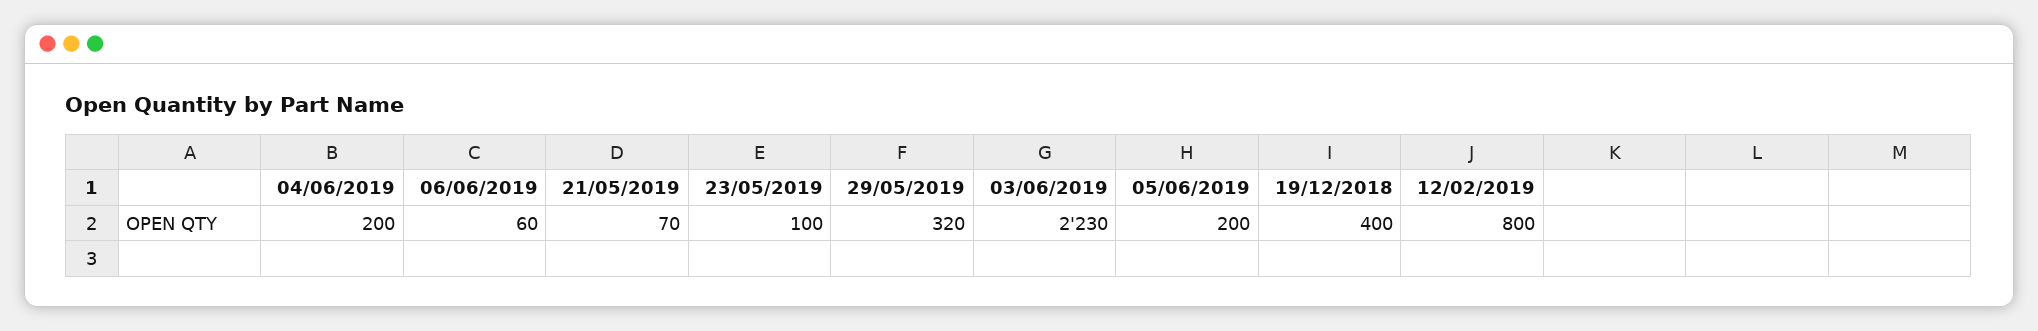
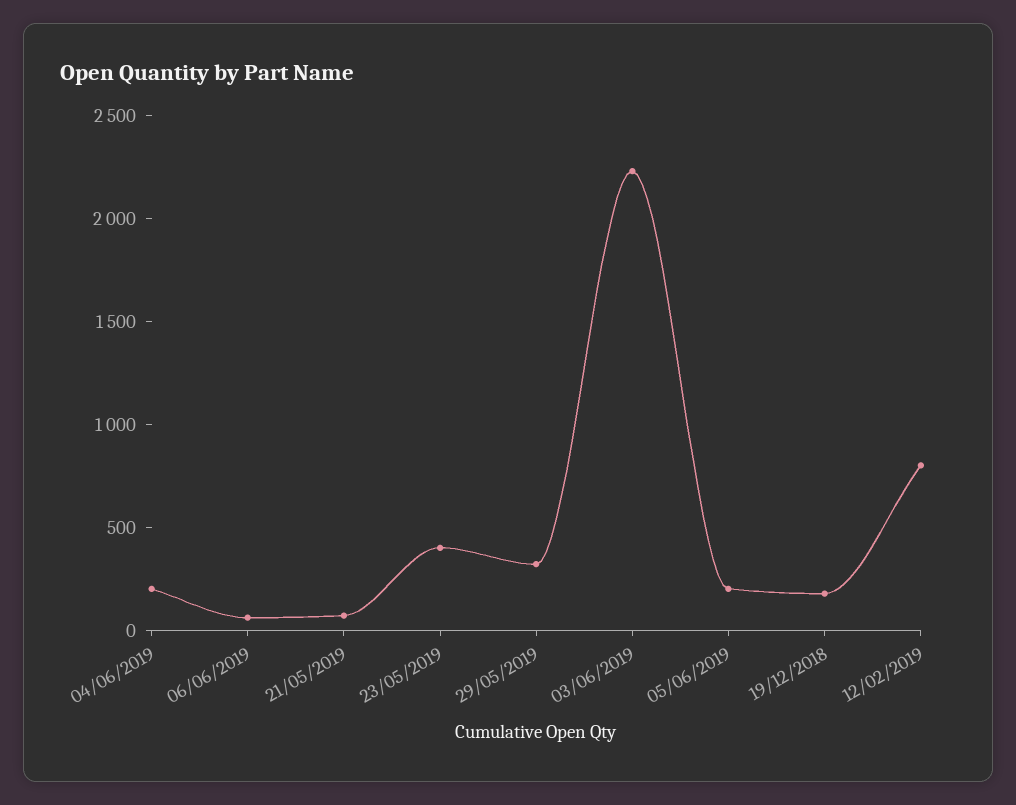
23/05/2019: 100 -> 400
19/12/2018: 400 -> 200

